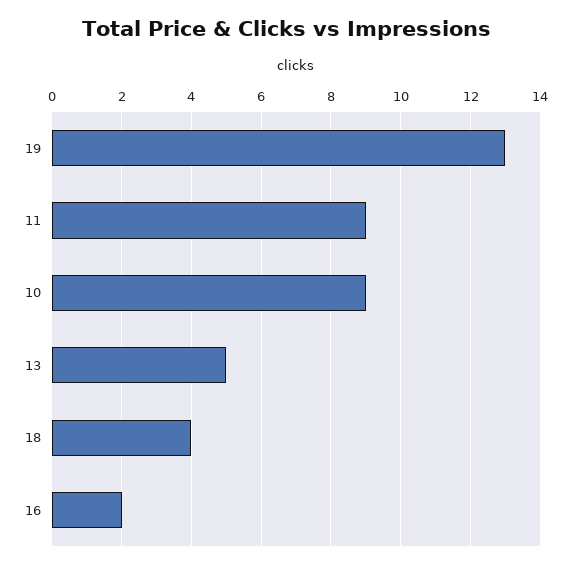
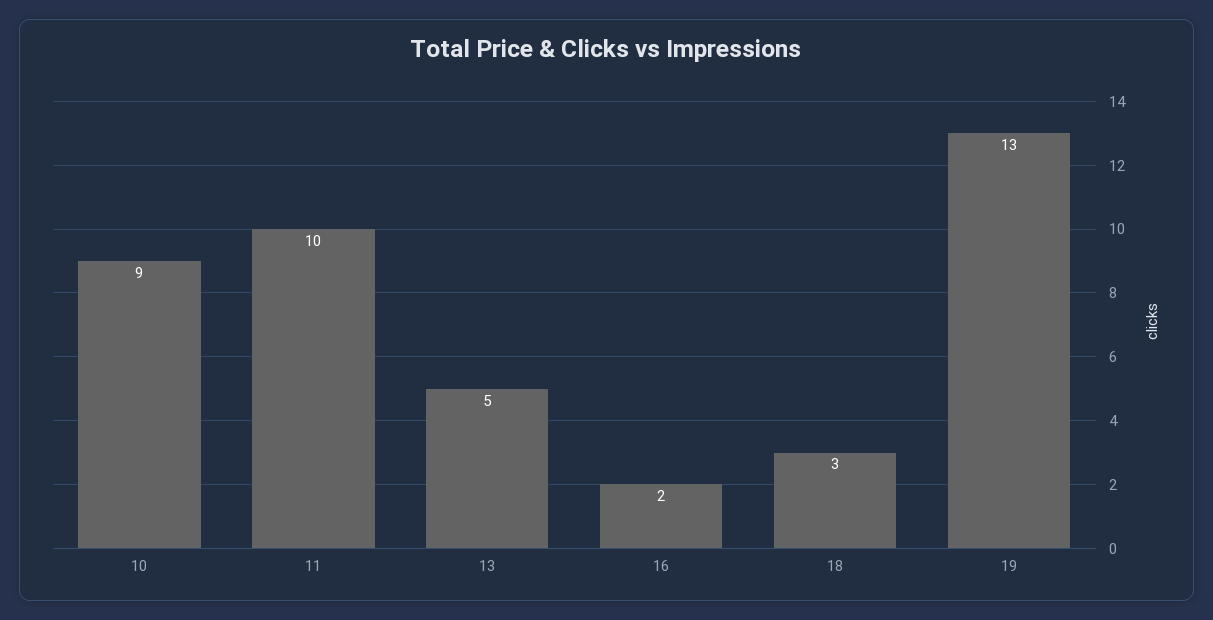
11: 9 -> 10
18: 4 -> 3

